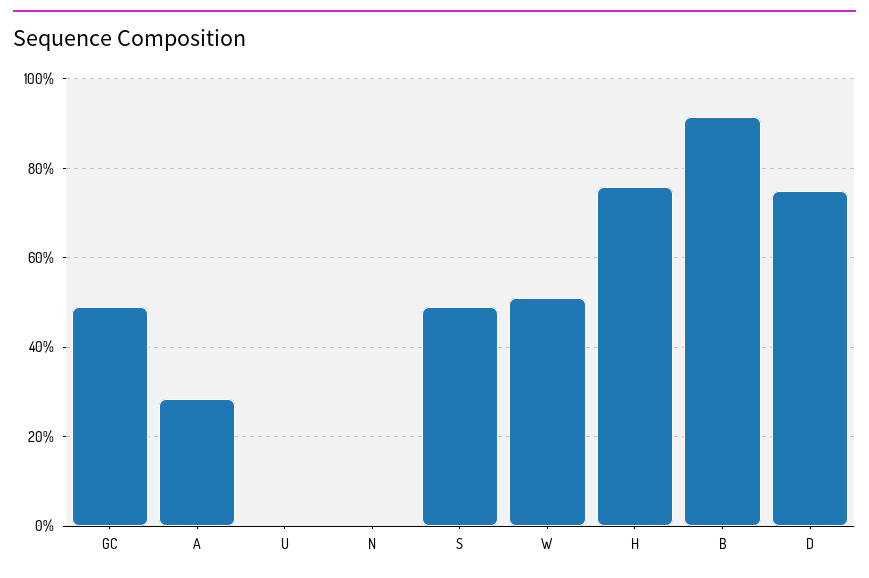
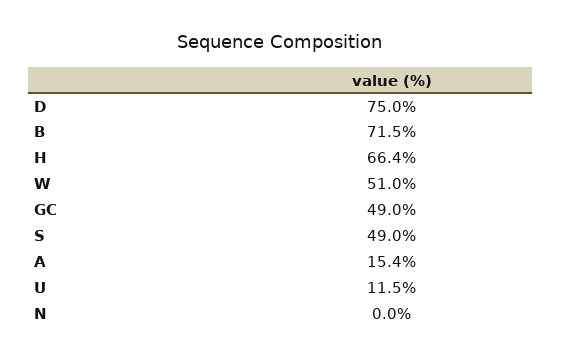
A: 28 -> 15.4
U: 0 -> 11.5
H: 76 -> 66.4
B: 92 -> 71.5

